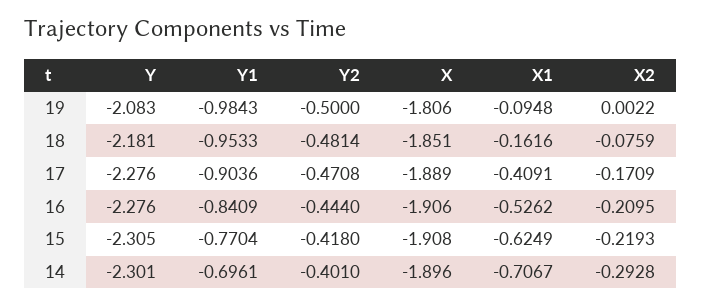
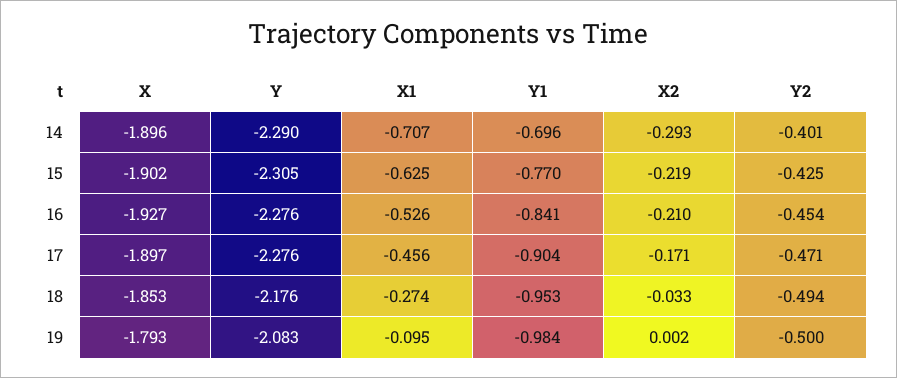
X, 19: -1.806 -> -1.793
Y, 18: -2.181 -> -2.176
Y2, 18: -0.4814 -> -0.494
X, 18: -1.851 -> -1.853
X1, 18: -0.1616 -> -0.274
X2, 18: -0.0759 -> -0.033
X, 17: -1.889 -> -1.897
X1, 17: -0.4091 -> -0.456
Y2, 16: -0.444 -> -0.454
X, 16: -1.906 -> -1.927
Y2, 15: -0.418 -> -0.425
X, 15: -1.908 -> -1.902
Y, 14: -2.301 -> -2.29

